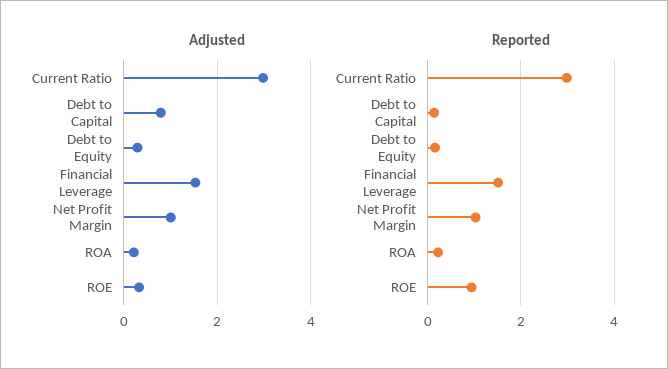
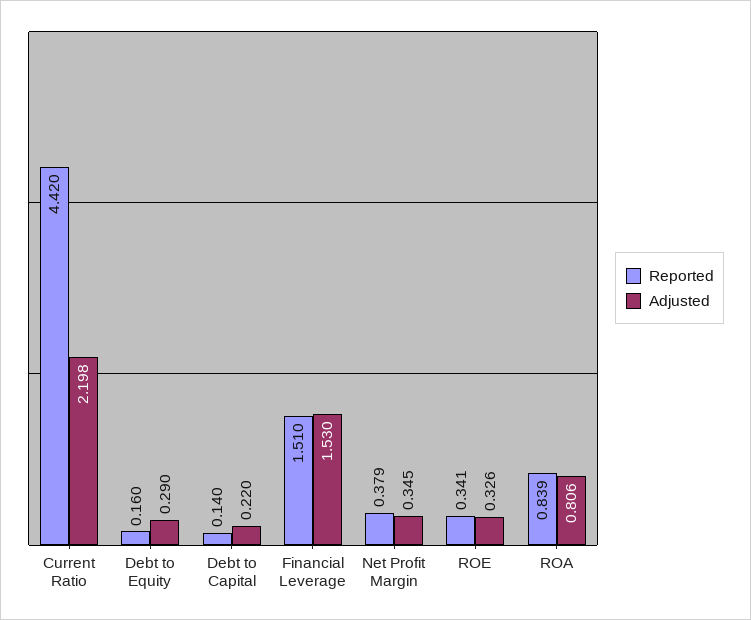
Adjusted, Current Ratio: 3 -> 2.198
Adjusted, Debt to Capital: 0.8 -> 0.22
Adjusted, Net Profit Margin: 1 -> 0.345
Adjusted, ROA: 0.2 -> 0.806
Reported, Current Ratio: 3 -> 4.42
Reported, Net Profit Margin: 1 -> 0.379
Reported, ROA: 0.2 -> 0.839
Reported, ROE: 1 -> 0.341

